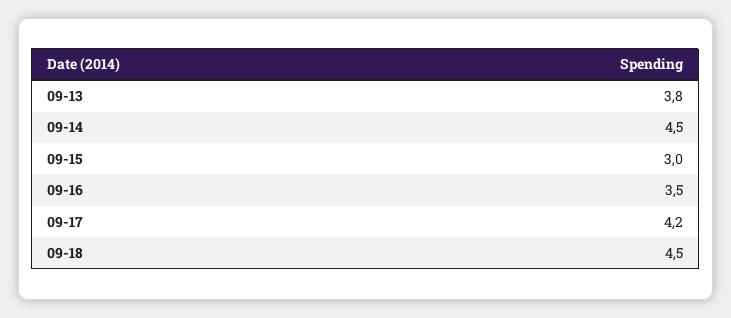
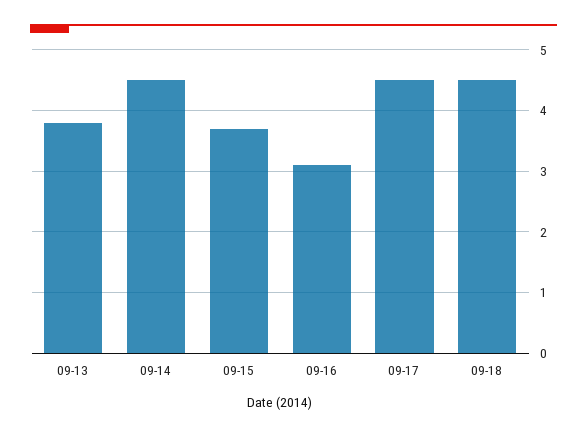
09-15: 3 -> 3.7
09-16: 3.5 -> 3.1
09-17: 4.2 -> 4.5

